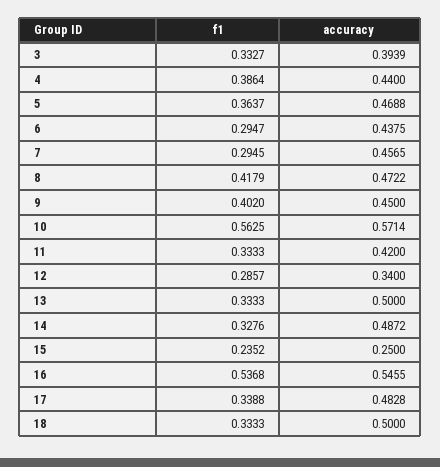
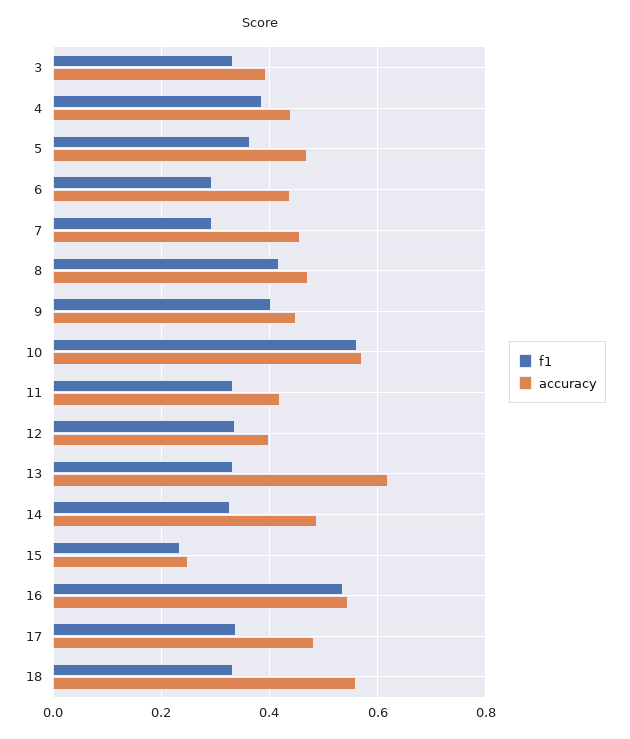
f1, 12: 0.2857 -> 0.34
accuracy, 12: 0.34 -> 0.4
accuracy, 13: 0.5 -> 0.62
accuracy, 18: 0.5 -> 0.56

